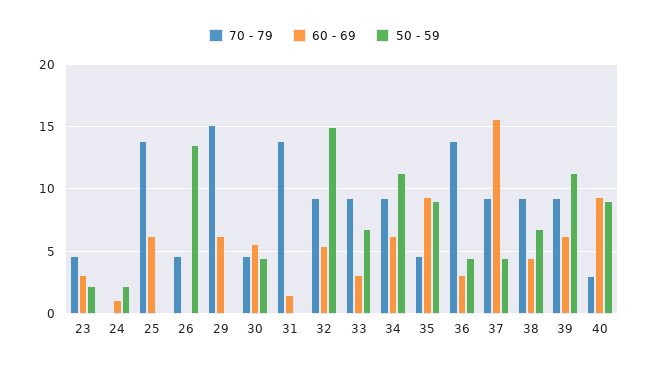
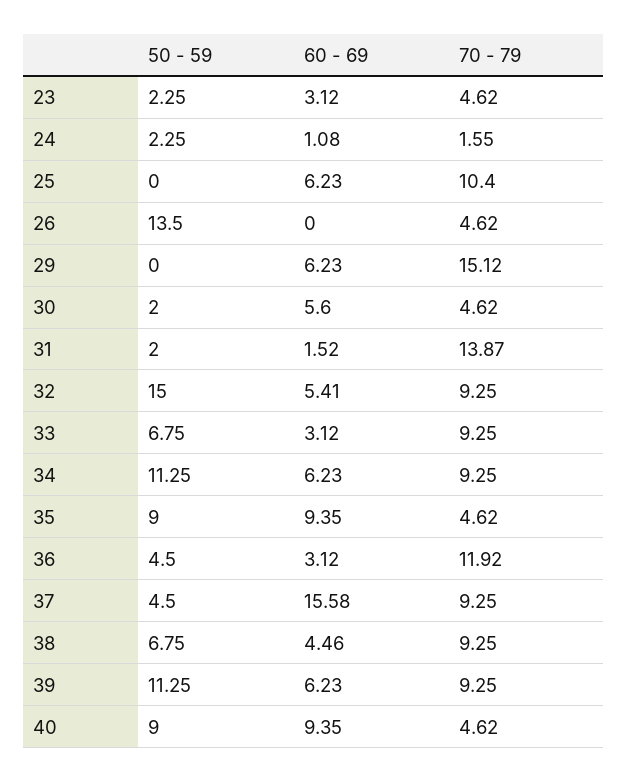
70 - 79, 24: 0 -> 1.55
70 - 79, 25: 14 -> 10.4
50 - 59, 30: 4.5 -> 2
50 - 59, 31: 0 -> 2
70 - 79, 36: 14 -> 11.92
70 - 79, 40: 3 -> 4.62

